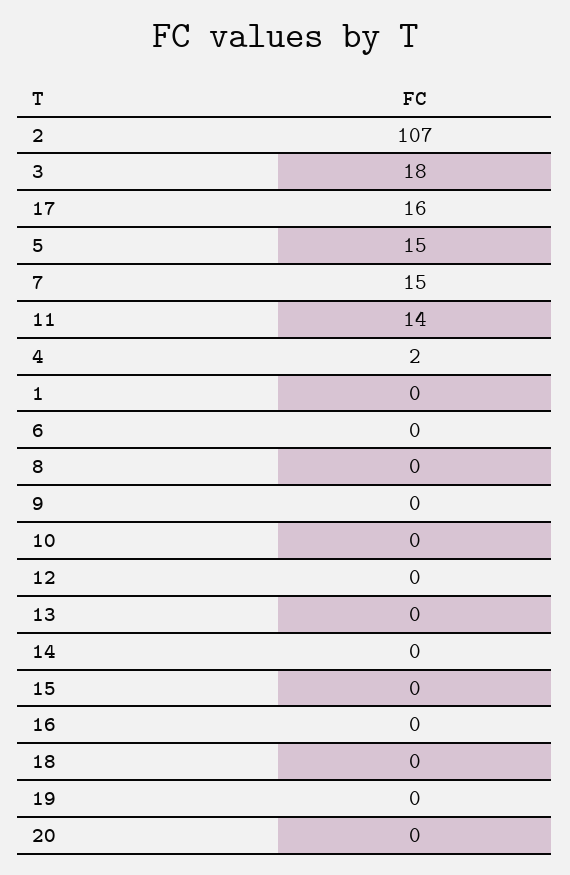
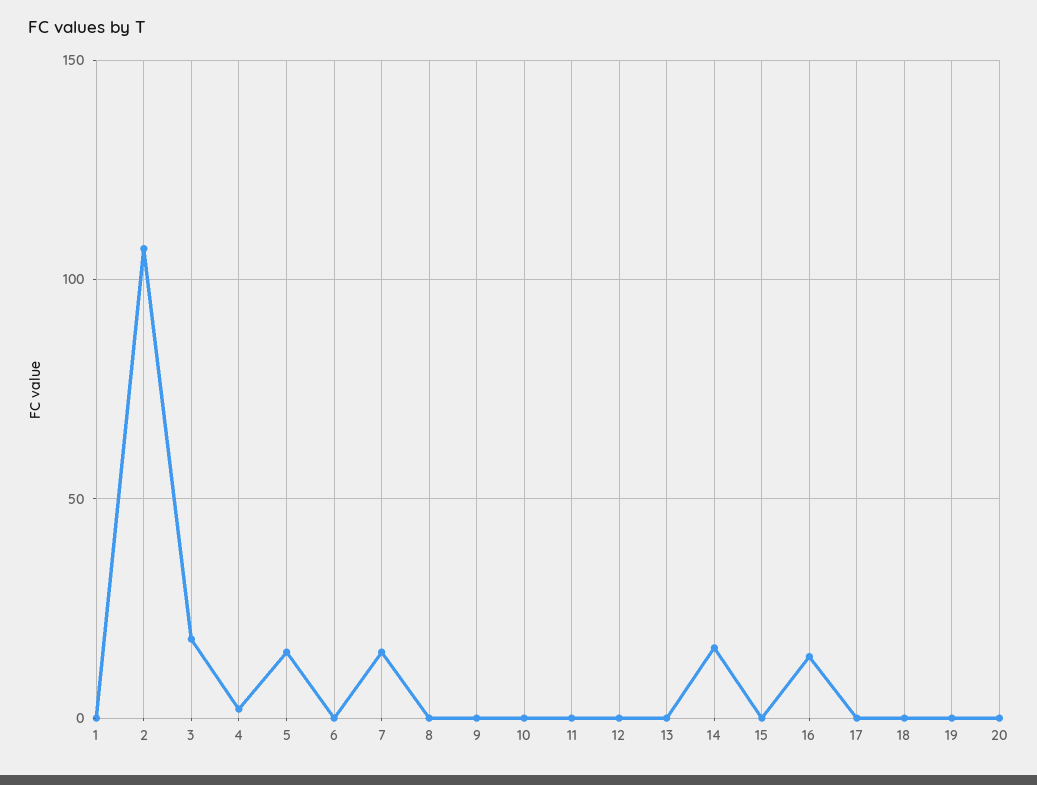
17: 16 -> 0
11: 14 -> 0
14: 0 -> 15
16: 0 -> 15

